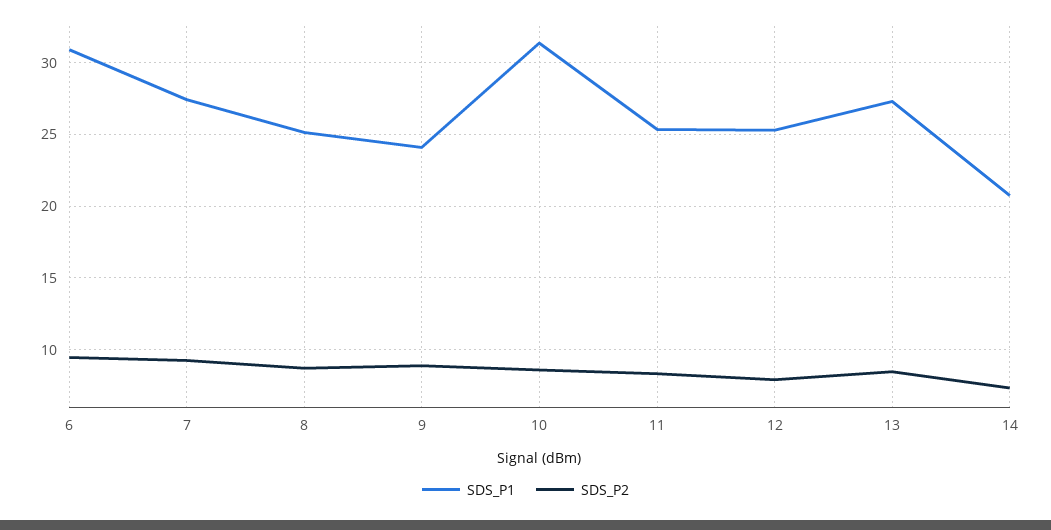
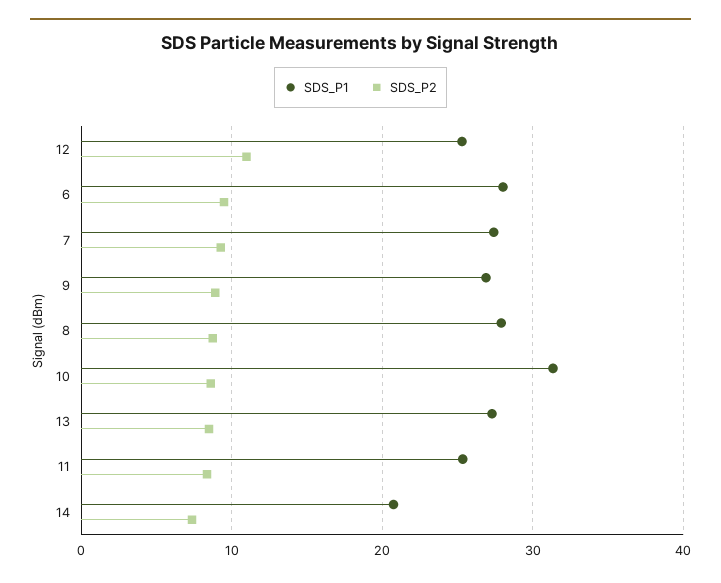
SDS_P1, 6: 31 -> 28
SDS_P1, 8: 25 -> 28
SDS_P1, 9: 24 -> 27
SDS_P2, 12: 8 -> 11

